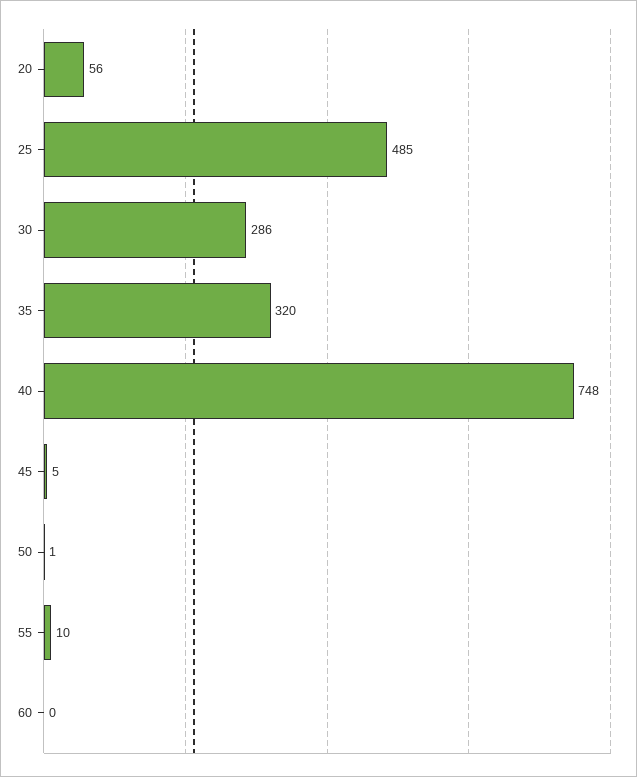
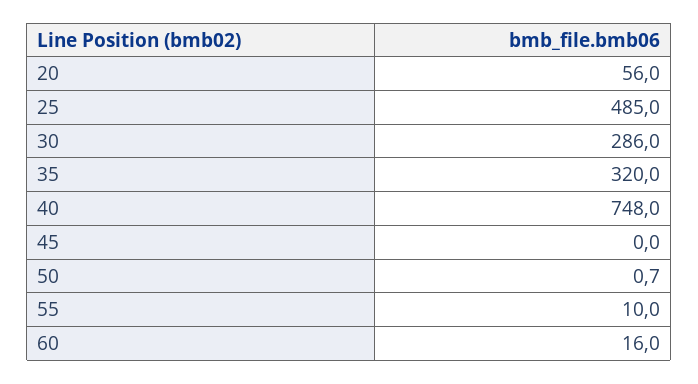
45: 5 -> 0
60: 0 -> 16

